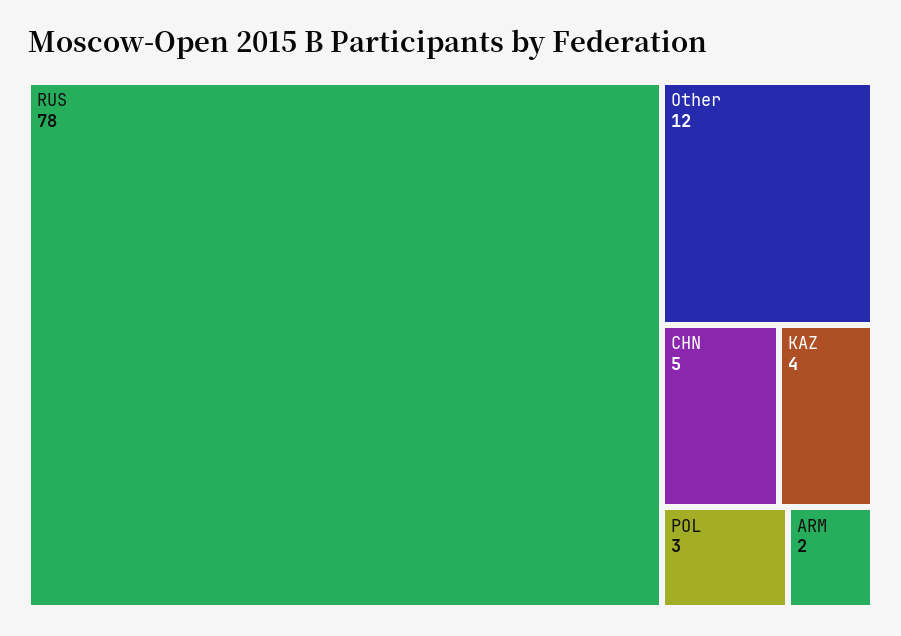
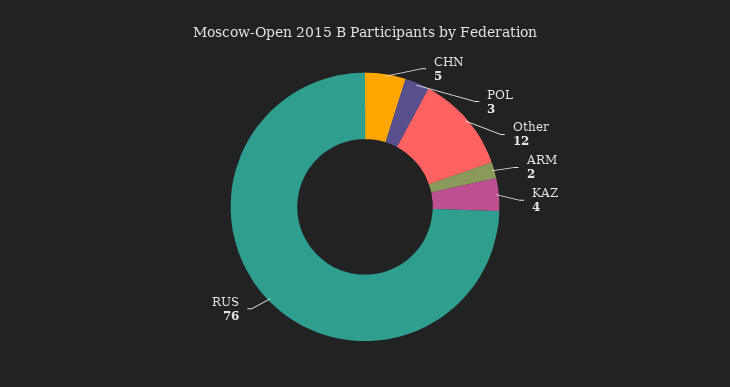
RUS: 78 -> 76

